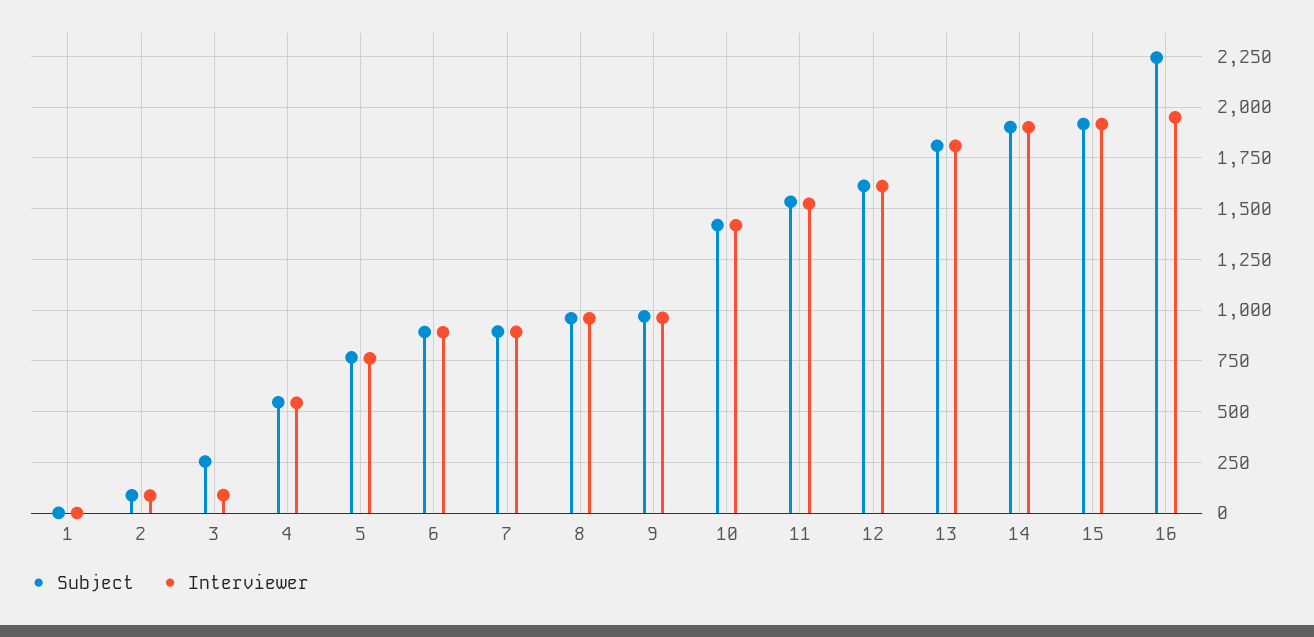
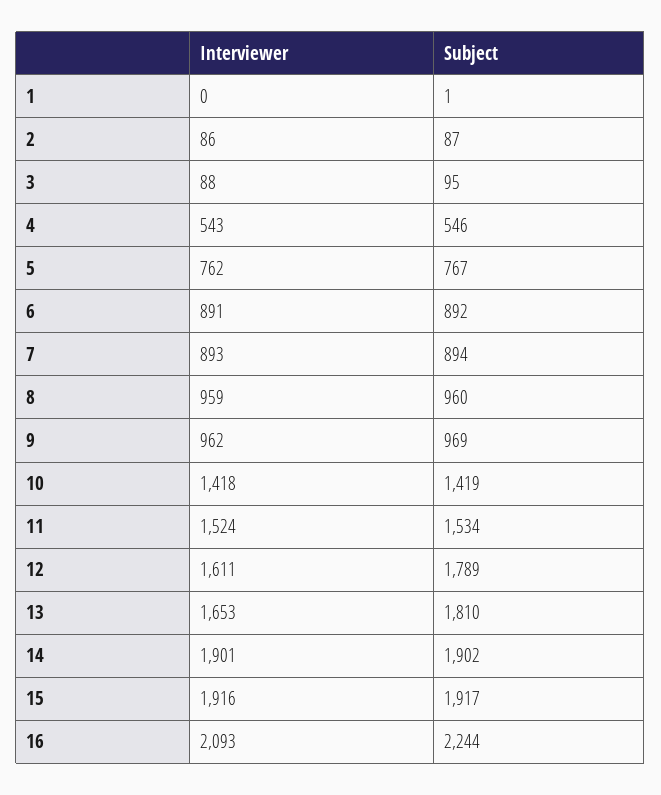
Subject, 3: 250 -> 95
Subject, 12: 1600 -> 1789
Interviewer, 13: 1800 -> 1653
Interviewer, 16: 1950 -> 2093

